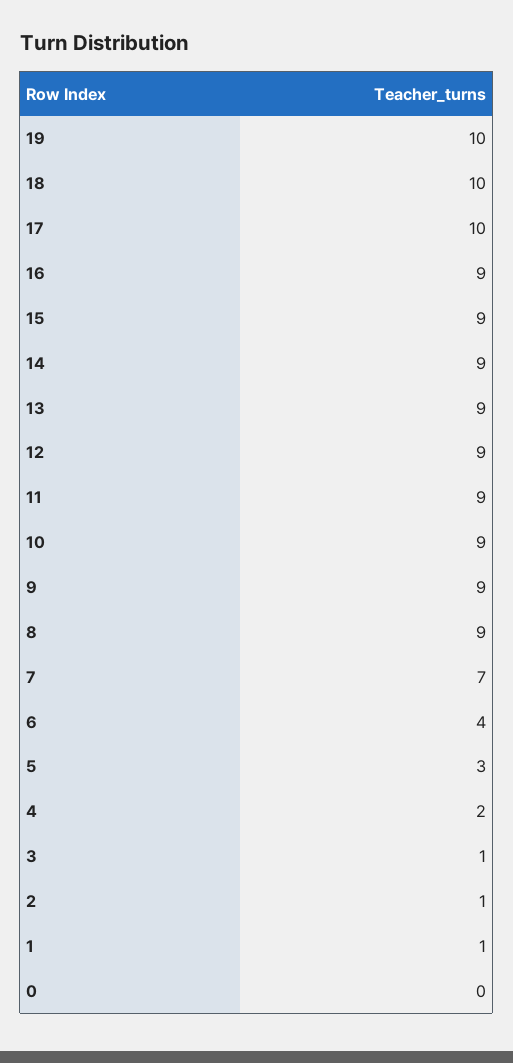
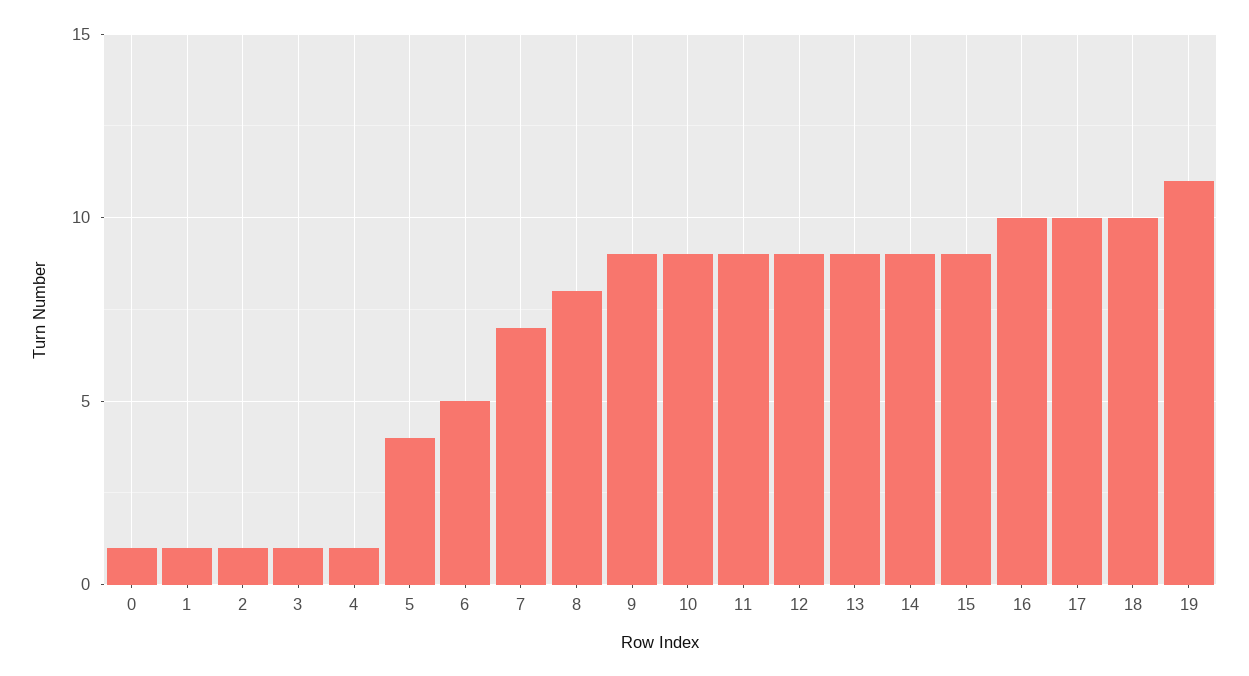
19: 10 -> 11
16: 9 -> 10
8: 9 -> 8
6: 4 -> 5
5: 3 -> 4
4: 2 -> 1
0: 0 -> 1

